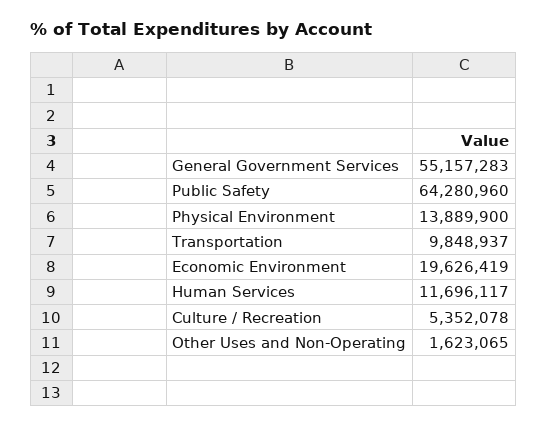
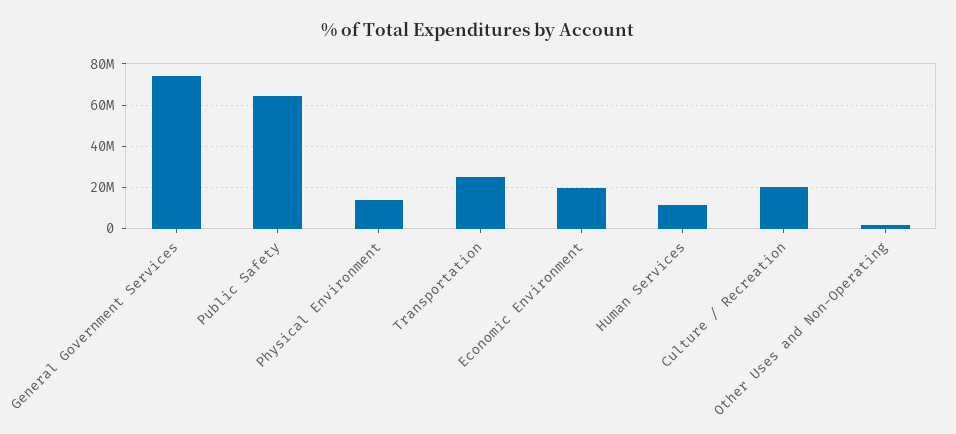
General Government Services: 55157283 -> 75000000
Transportation: 9848937 -> 25000000
Culture / Recreation: 5352078 -> 20000000

